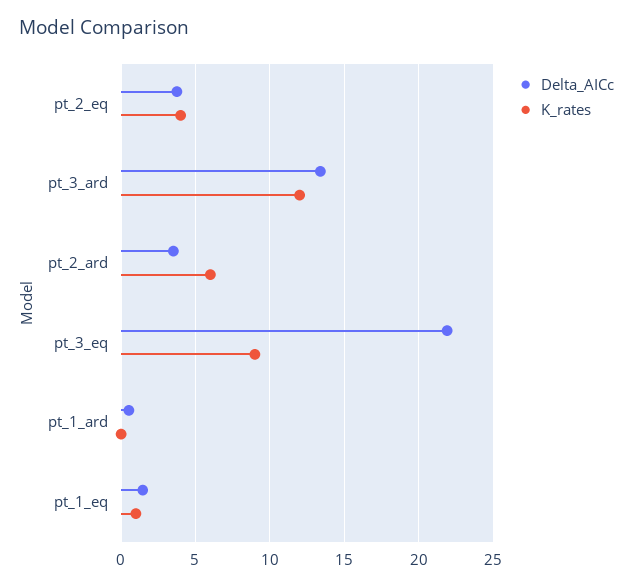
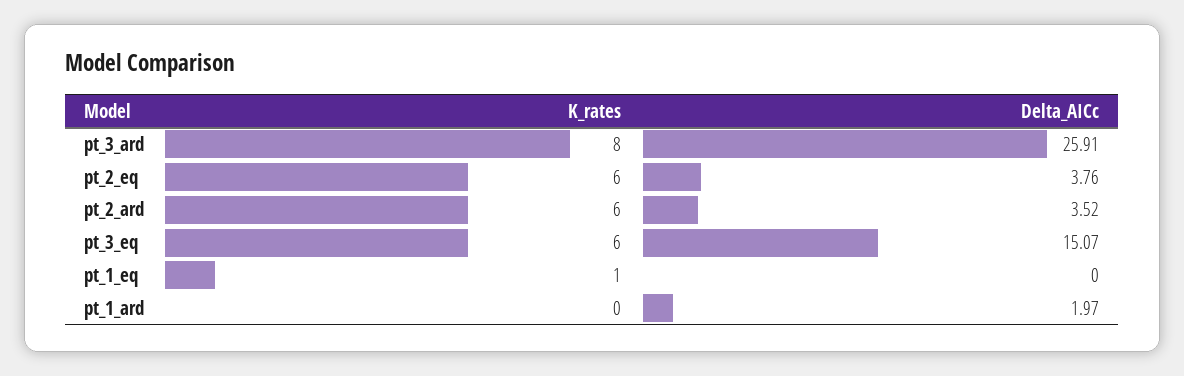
K_rates, pt_2_eq: 4 -> 6
Delta_AICc, pt_3_ard: 13.5 -> 25.91
K_rates, pt_3_ard: 12 -> 8
Delta_AICc, pt_3_eq: 22 -> 15.07
K_rates, pt_3_eq: 9 -> 6
Delta_AICc, pt_1_ard: 0.5 -> 1.97
Delta_AICc, pt_1_eq: 1.5 -> 0

